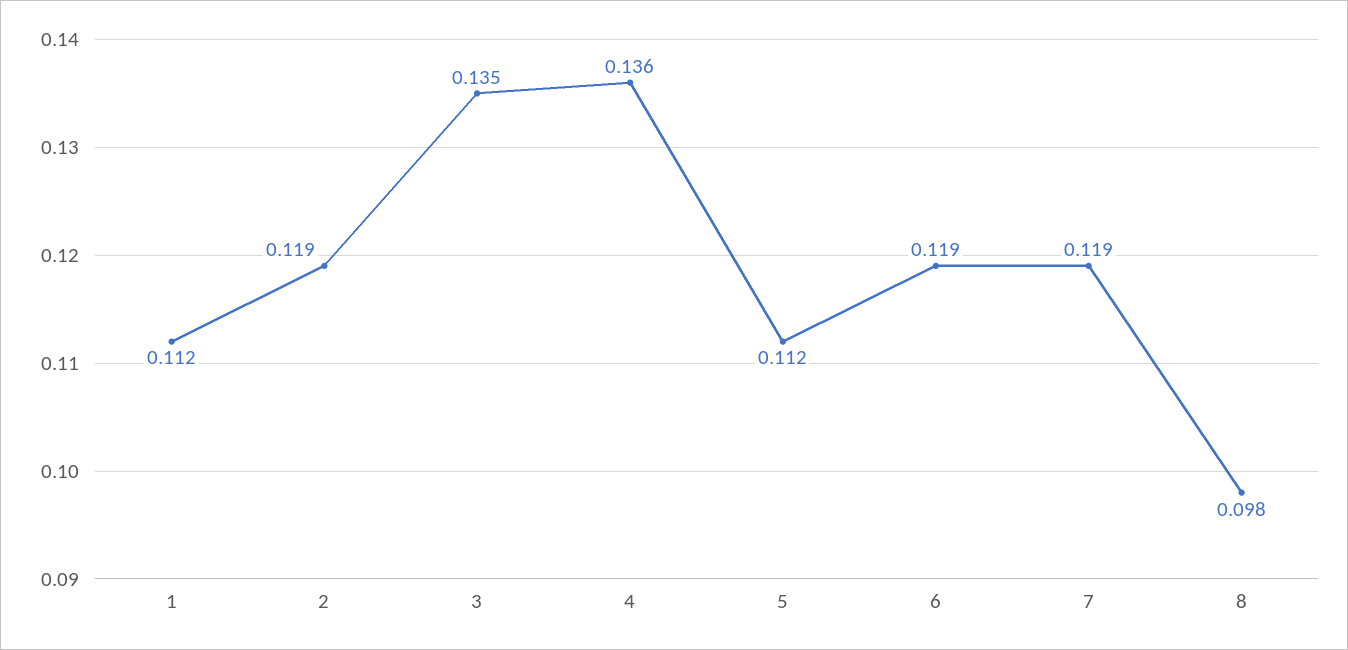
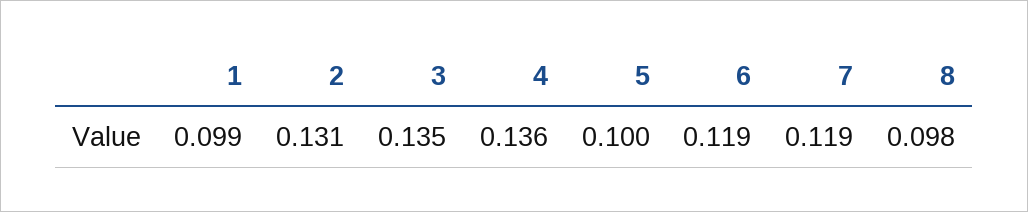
1: 0.112 -> 0.099
2: 0.119 -> 0.131
5: 0.112 -> 0.1

